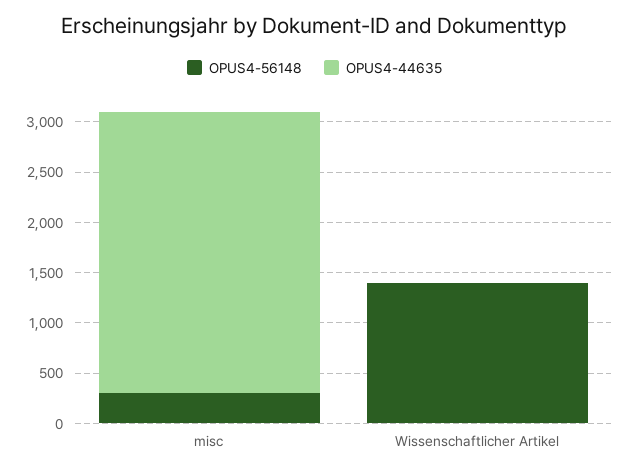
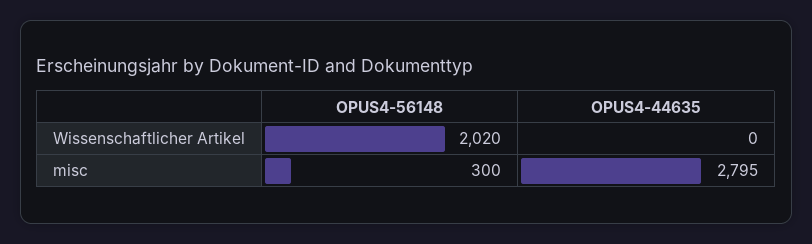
OPUS4-56148, Wissenschaftlicher Artikel: 1400 -> 2020

